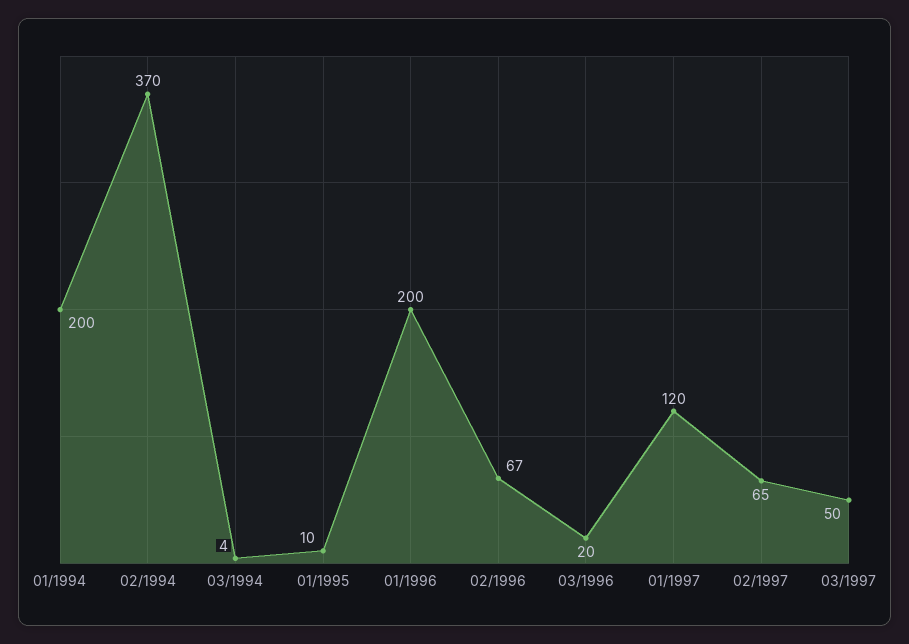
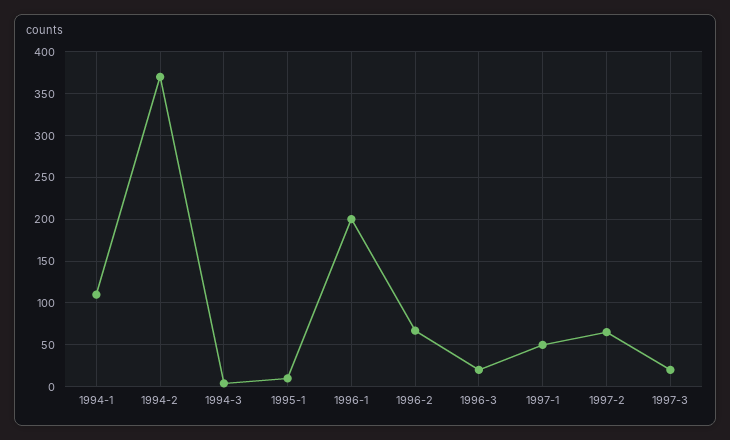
01/1994: 200 -> 110
01/1997: 120 -> 50
03/1997: 50 -> 20

